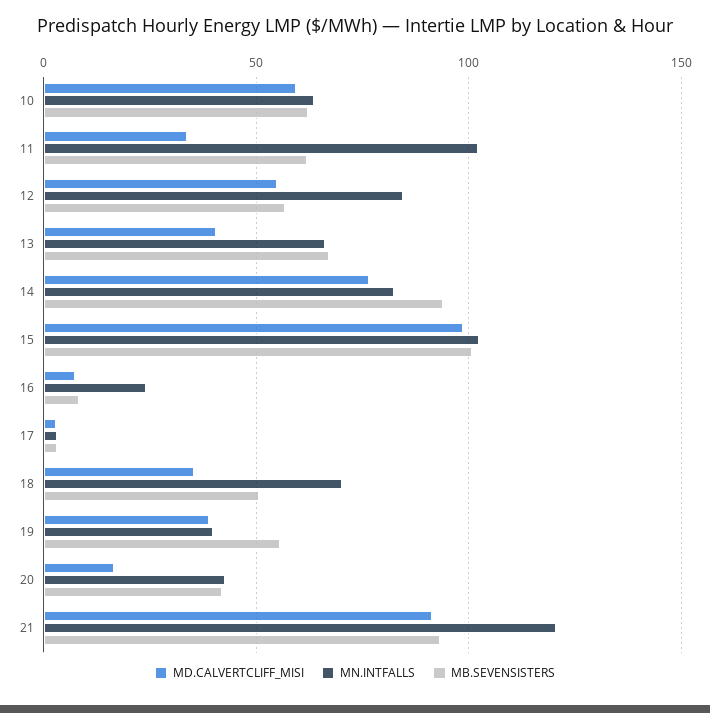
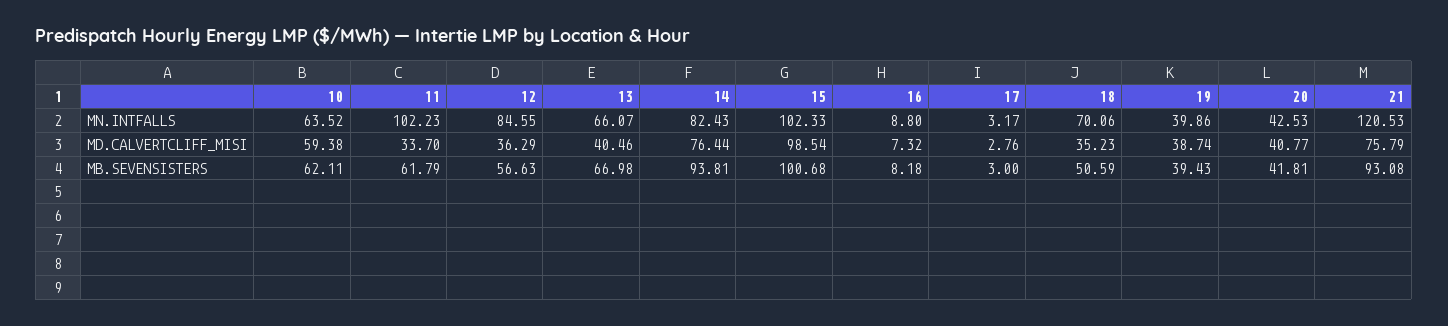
MD.CALVERTCLIFF_MISI, 12: 55 -> 36.29
MN.INTFALLS, 16: 25 -> 8.8
MB.SEVENSISTERS, 19: 55 -> 39.43
MD.CALVERTCLIFF_MISI, 20: 15 -> 40.77
MD.CALVERTCLIFF_MISI, 21: 90 -> 75.79

